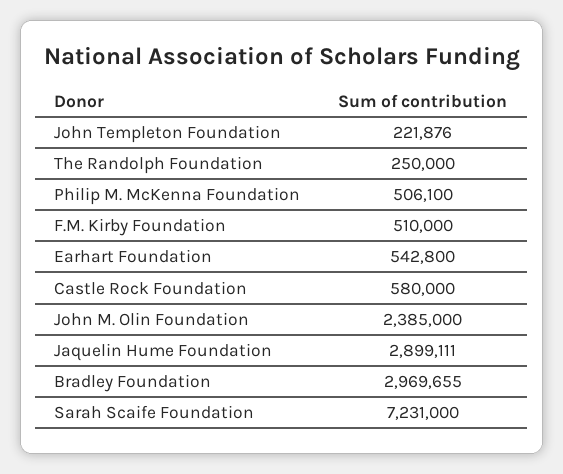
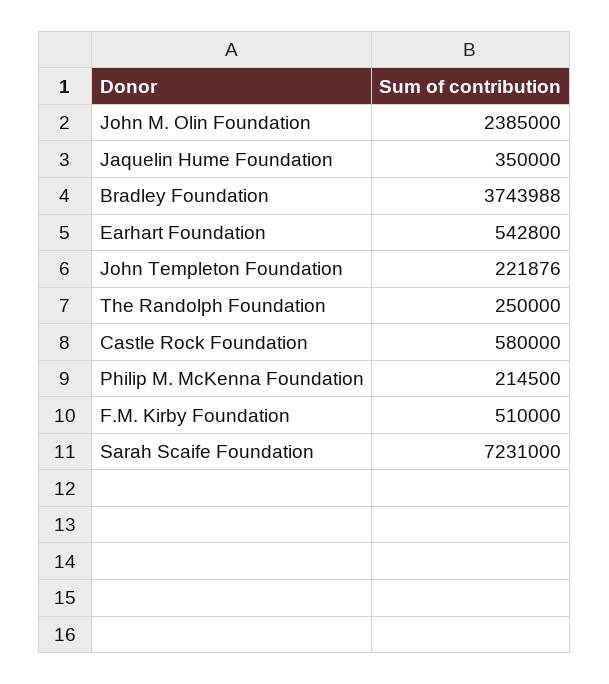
Philip M. McKenna Foundation: 506100 -> 214500
Jaquelin Hume Foundation: 2899111 -> 350000
Bradley Foundation: 2969655 -> 3743988

